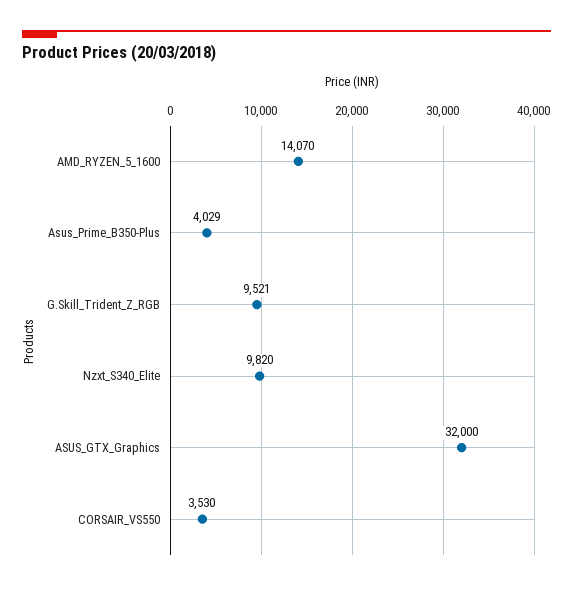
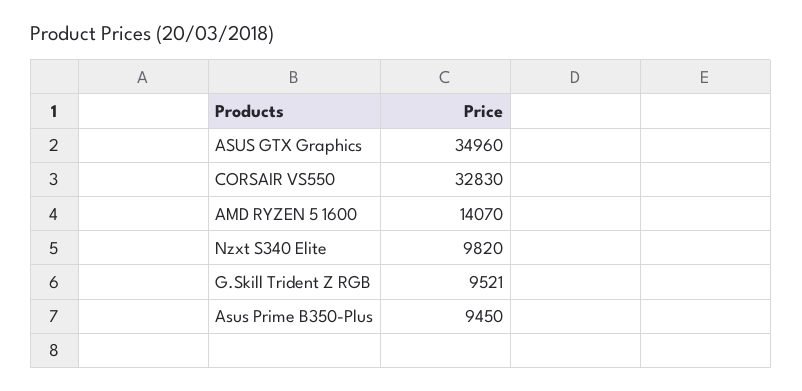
Asus_Prime_B350-Plus: 4029 -> 9450
ASUS_GTX_Graphics: 32000 -> 34960
CORSAIR_VS550: 3530 -> 32830

